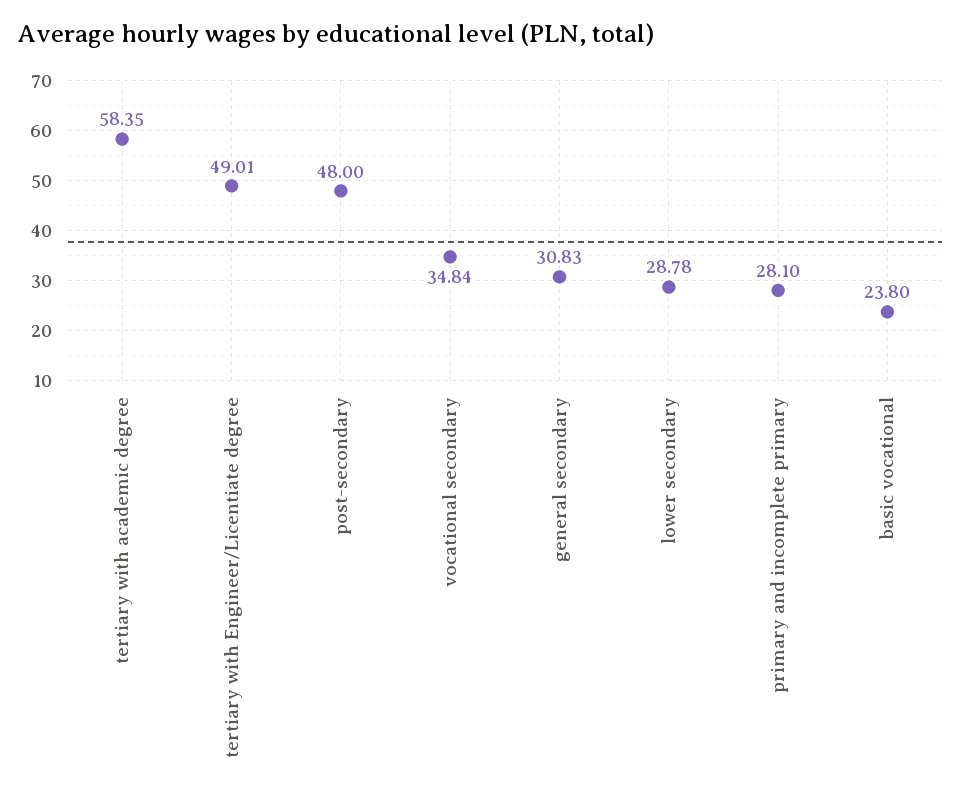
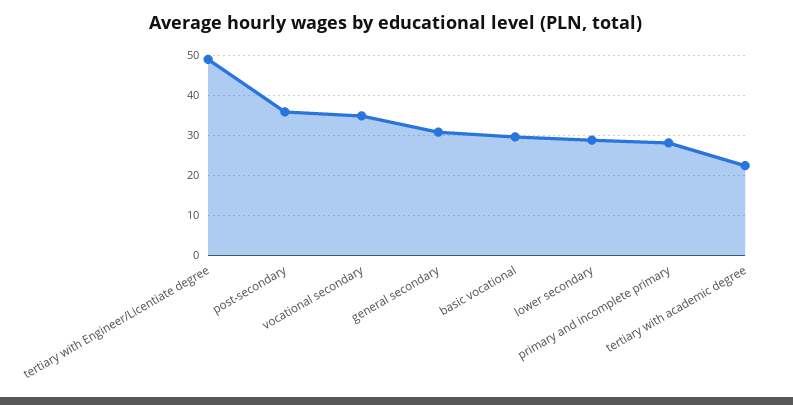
tertiary with academic degree: 58.35 -> 22
post-secondary: 48 -> 36
basic vocational: 23.8 -> 30

